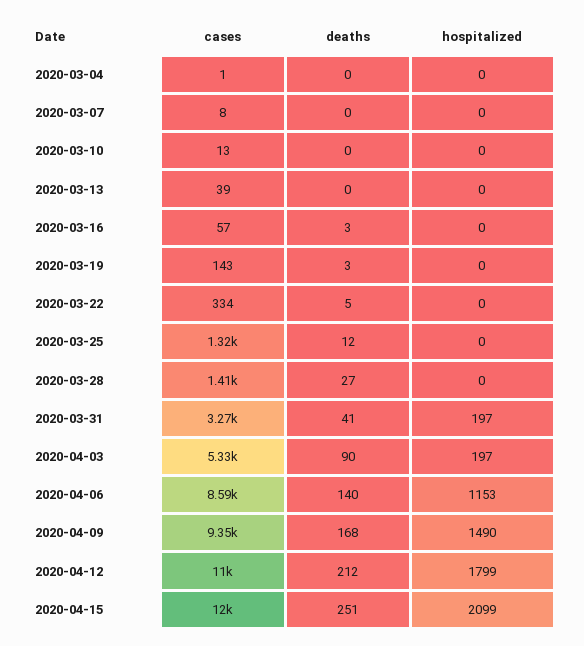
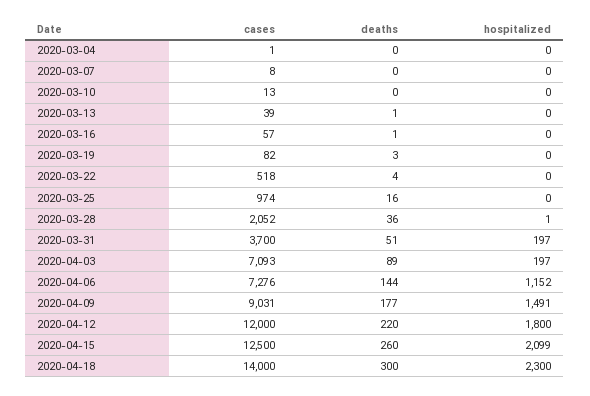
deaths, 2020-03-13: 0 -> 1
deaths, 2020-03-16: 3 -> 1
cases, 2020-03-19: 143 -> 82
cases, 2020-03-22: 334 -> 518
deaths, 2020-03-22: 5 -> 4
cases, 2020-03-25: 1320 -> 974
deaths, 2020-03-25: 12 -> 16
cases, 2020-03-28: 1410 -> 2052
deaths, 2020-03-28: 27 -> 36
hospitalized, 2020-03-28: 0 -> 1
cases, 2020-03-31: 3270 -> 3700
deaths, 2020-03-31: 41 -> 51
cases, 2020-04-03: 5330 -> 7093
deaths, 2020-04-03: 90 -> 89
cases, 2020-04-06: 8590 -> 7276
deaths, 2020-04-06: 140 -> 144
hospitalized, 2020-04-06: 1153 -> 1152
cases, 2020-04-09: 9350 -> 9031
deaths, 2020-04-09: 168 -> 177
hospitalized, 2020-04-09: 1490 -> 1491
cases, 2020-04-12: 11000 -> 12000
deaths, 2020-04-12: 212 -> 220
hospitalized, 2020-04-12: 1799 -> 1800
cases, 2020-04-15: 12000 -> 12500
deaths, 2020-04-15: 251 -> 260
cases, 2020-04-18: none -> 14000
deaths, 2020-04-18: none -> 300
hospitalized, 2020-04-18: none -> 2300

